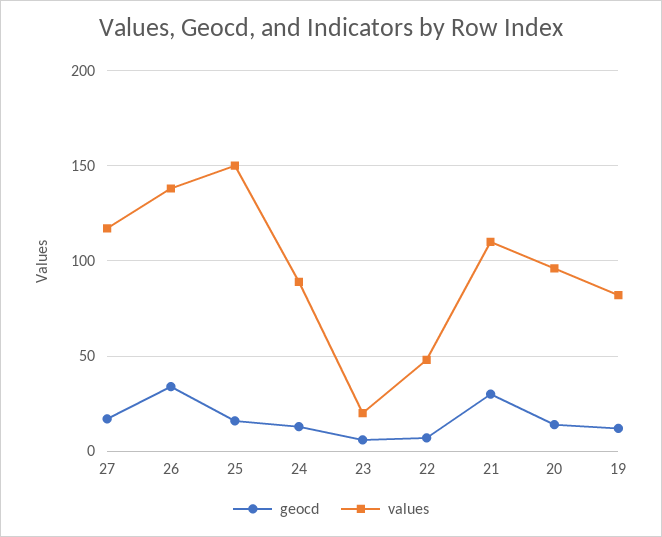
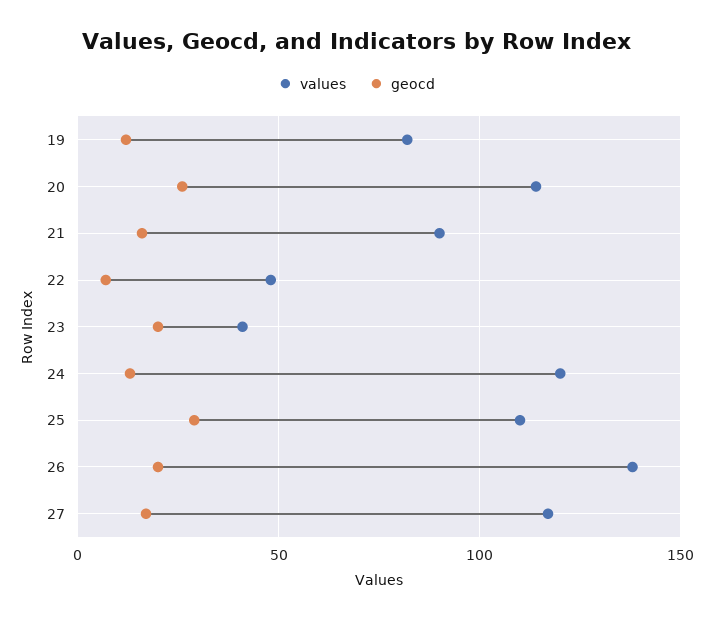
geocd, 26: 35 -> 20
geocd, 25: 15 -> 30
values, 25: 150 -> 110
values, 24: 90 -> 120
geocd, 23: 5 -> 20
values, 23: 20 -> 40
geocd, 21: 30 -> 15
values, 21: 110 -> 90
geocd, 20: 15 -> 25
values, 20: 95 -> 115

